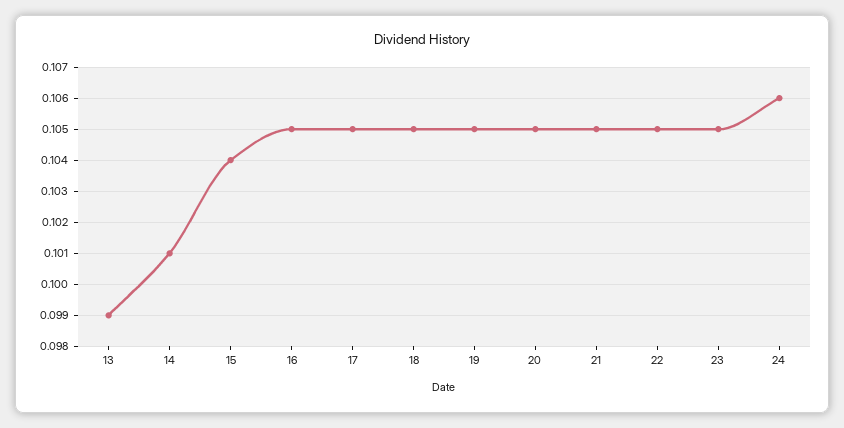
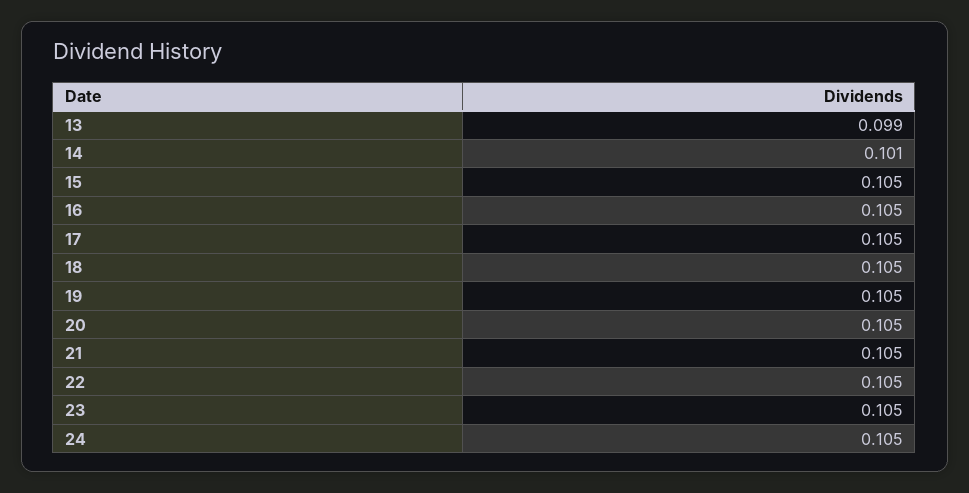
15: 0.104 -> 0.105
24: 0.106 -> 0.105

